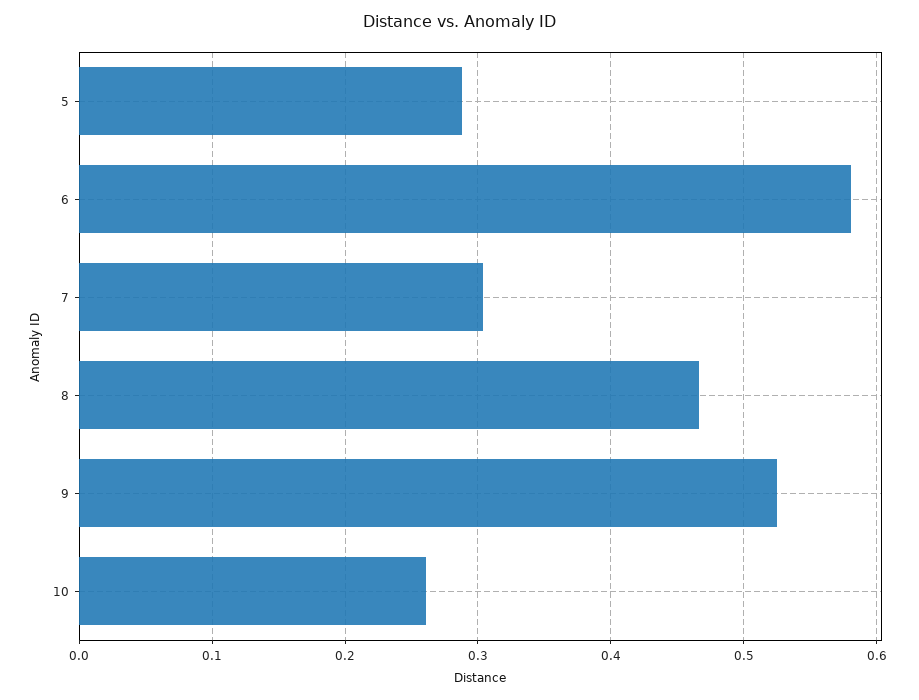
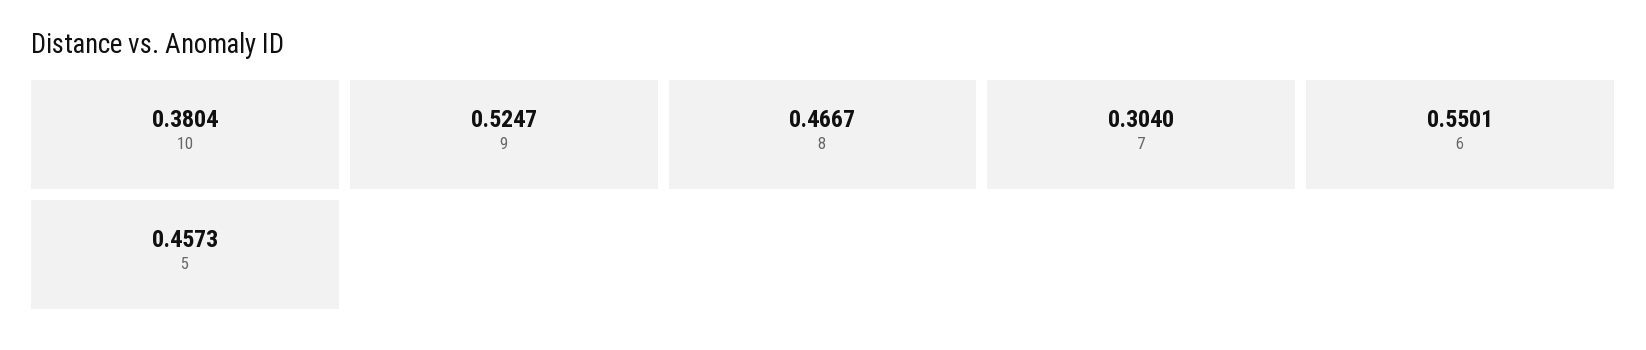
5: 0.29 -> 0.4573
6: 0.58 -> 0.5501
10: 0.26 -> 0.3804

